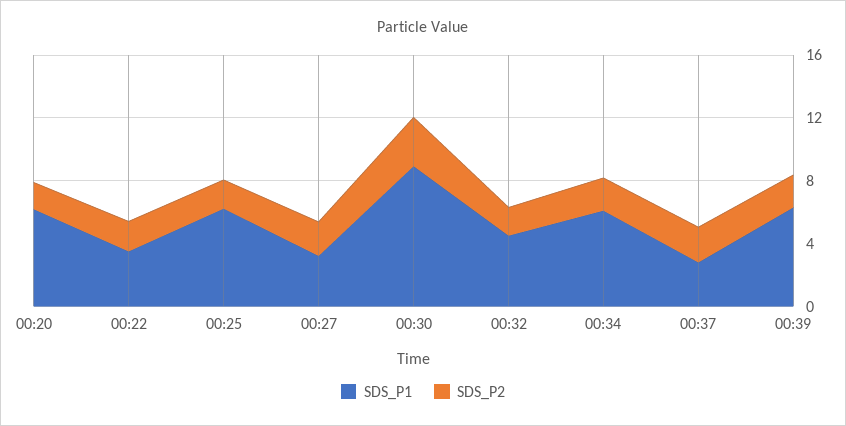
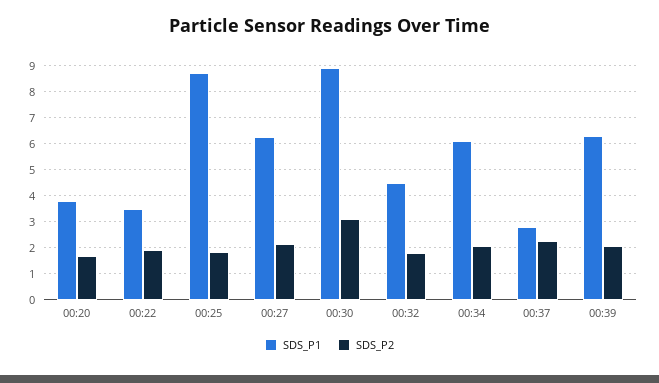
SDS_P1, 00:20: 6 -> 3.75
SDS_P1, 00:25: 6 -> 8.75
SDS_P1, 00:27: 3 -> 6.25

